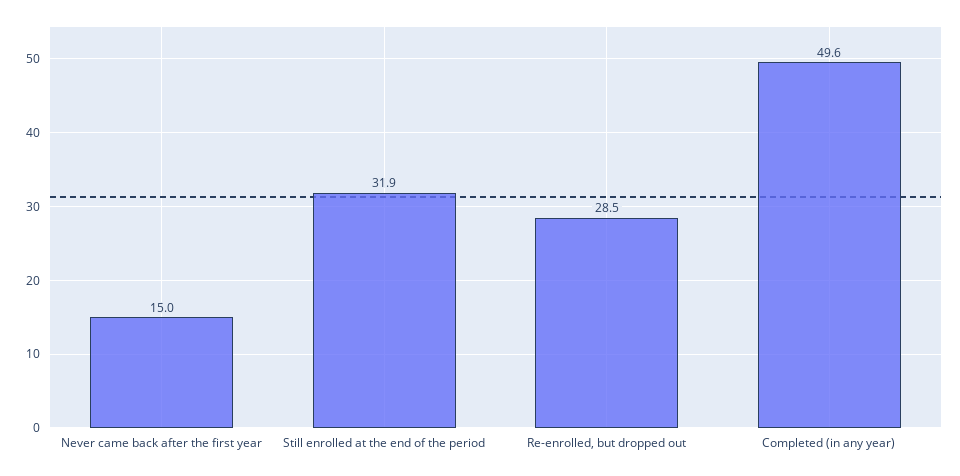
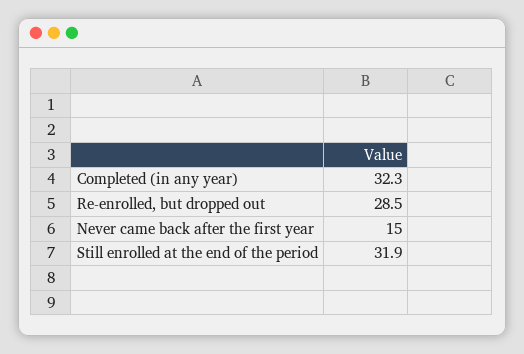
Completed (in any year): 49.6 -> 32.3

